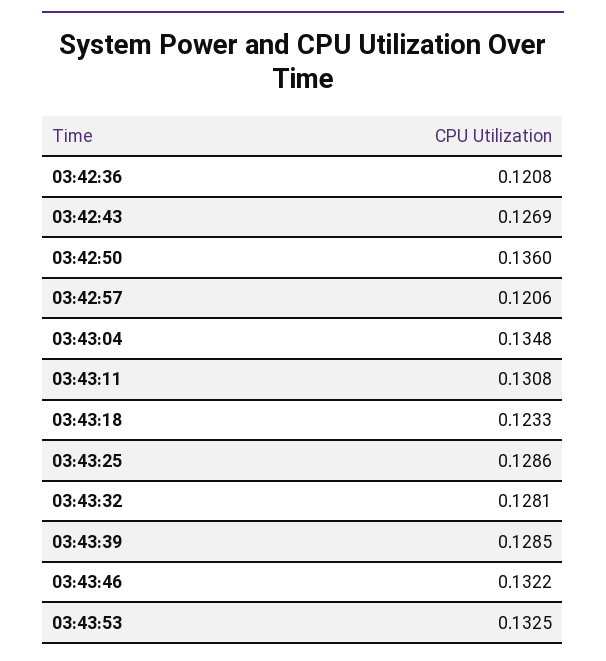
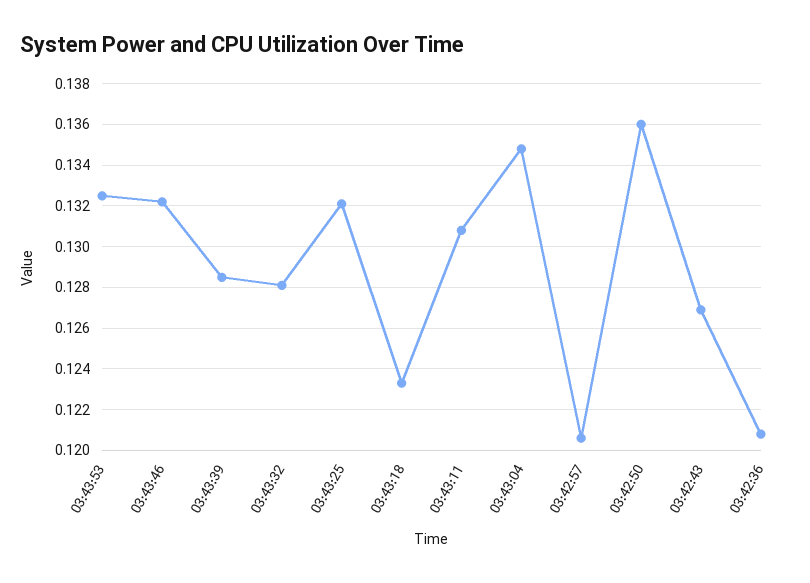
03:43:25: 0.1286 -> 0.132

